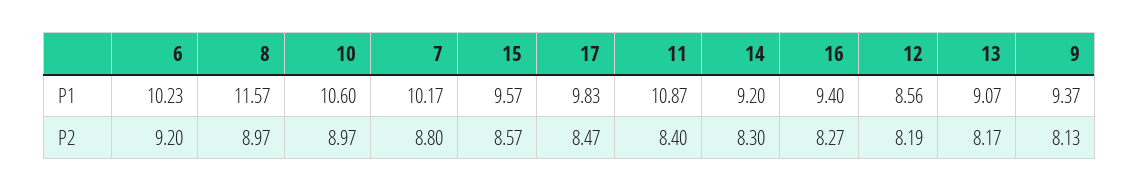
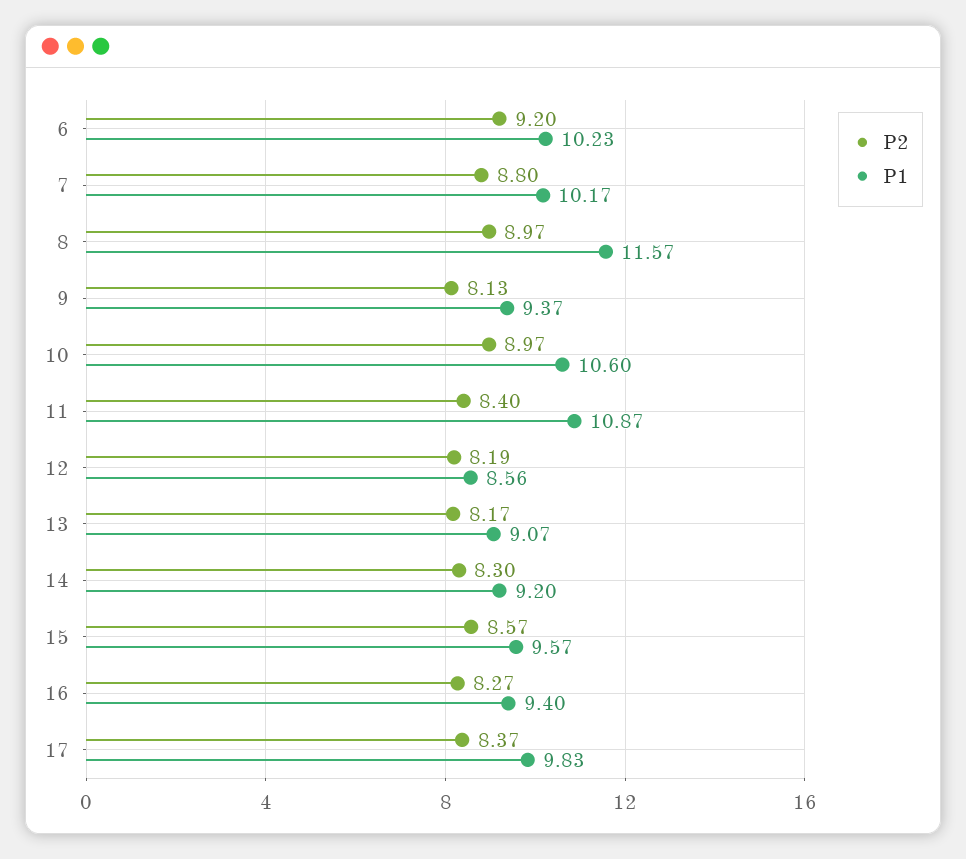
P2, 17: 8.47 -> 8.37

